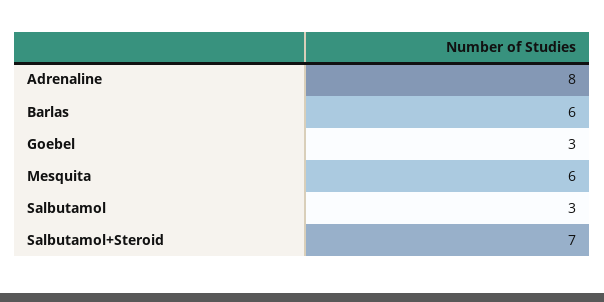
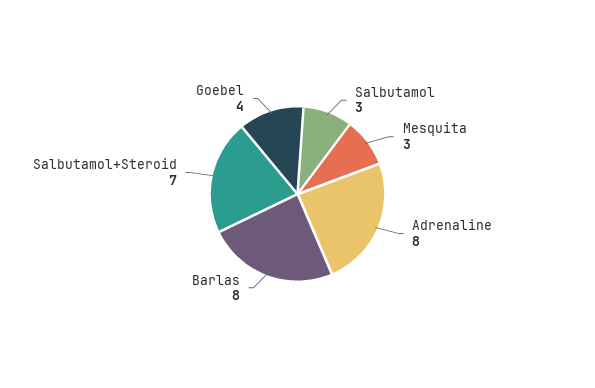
Barlas: 6 -> 8
Goebel: 3 -> 4
Mesquita: 6 -> 3

